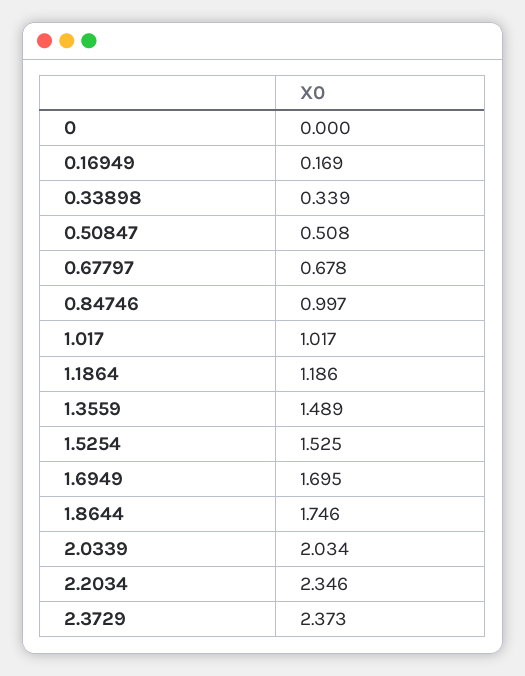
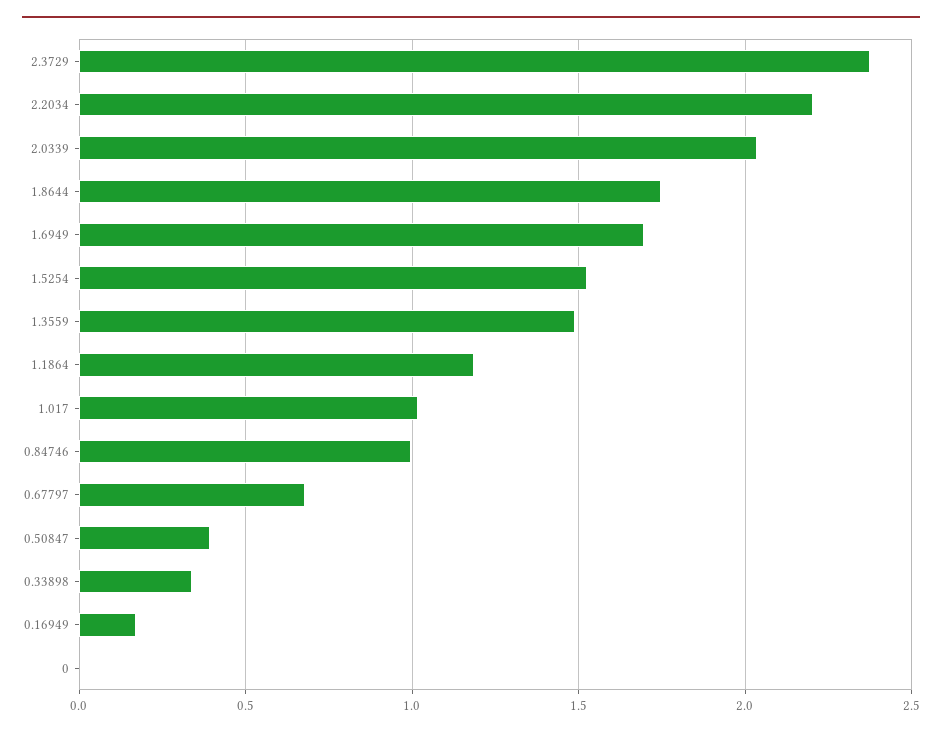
0.50847: 0.508 -> 0.4
2.2034: 2.346 -> 2.2

